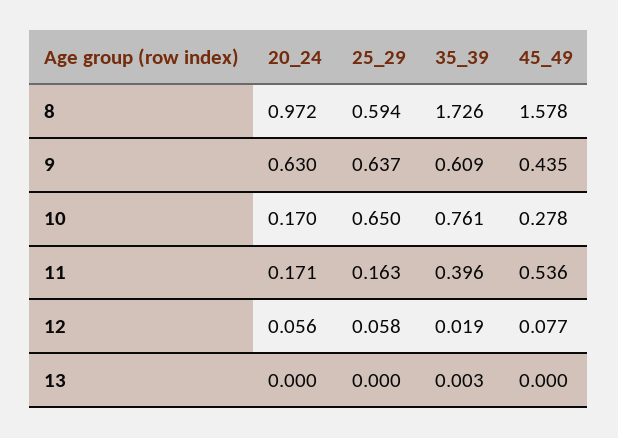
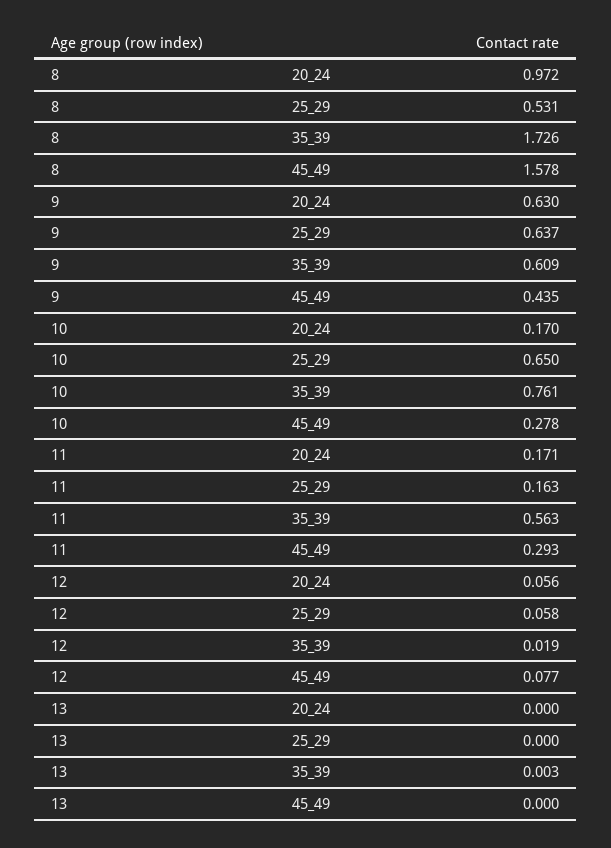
25_29, 8: 0.594 -> 0.531
35_39, 11: 0.396 -> 0.563
45_49, 11: 0.536 -> 0.293

